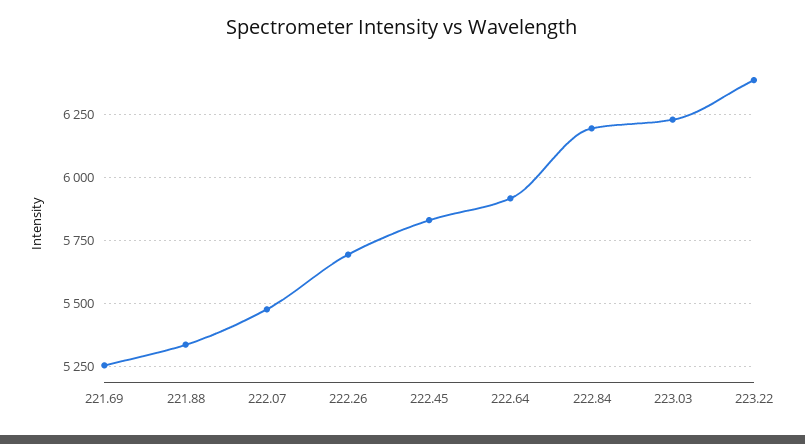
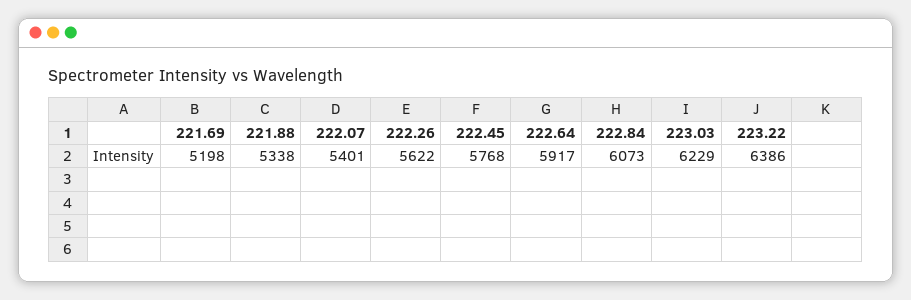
221.69: 5250 -> 5198
222.07: 5475 -> 5401
222.26: 5700 -> 5622
222.45: 5825 -> 5768
222.84: 6200 -> 6073

